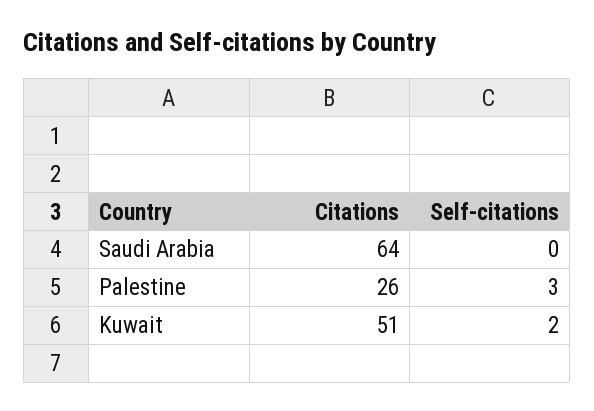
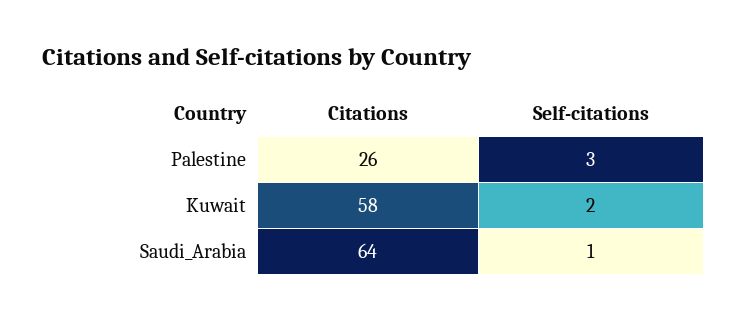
Self-citations, Saudi Arabia: 0 -> 1
Citations, Kuwait: 51 -> 58

